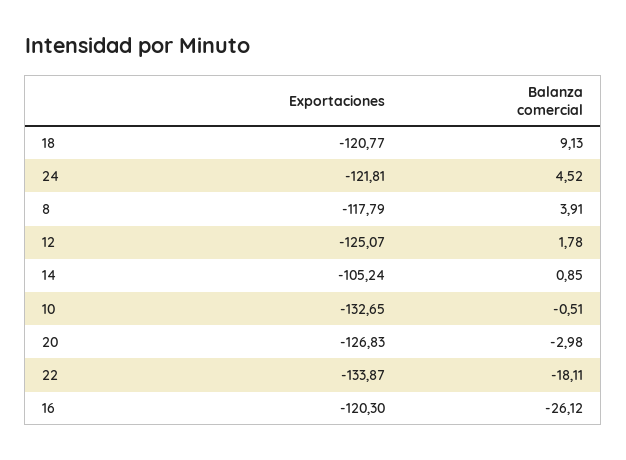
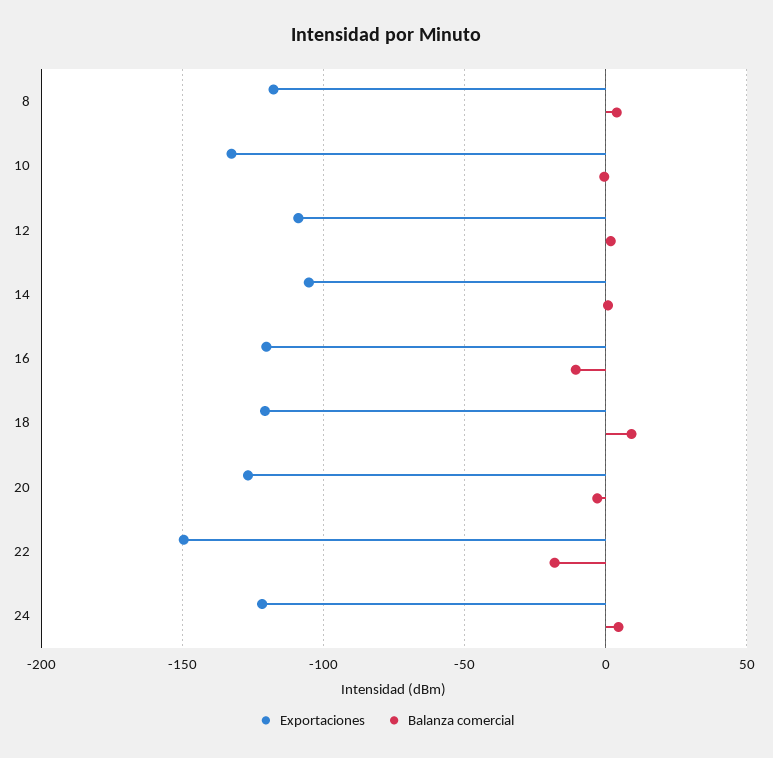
Exportaciones, 12: -125.07 -> -110
Exportaciones, 22: -133.87 -> -150
Balanza comercial, 16: -26.12 -> -10

